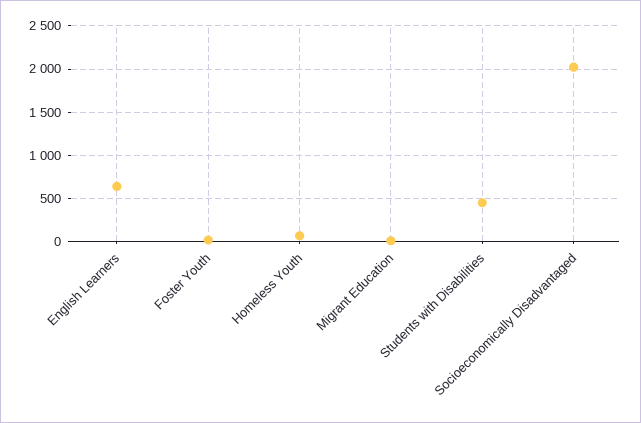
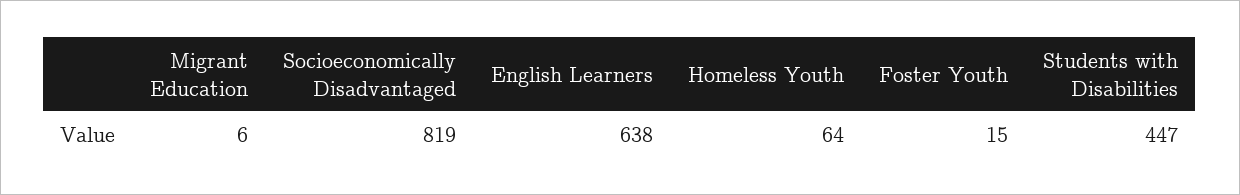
Socioeconomically Disadvantaged: 2000 -> 819

